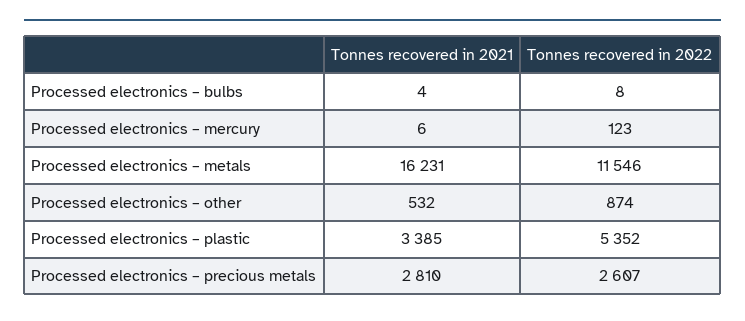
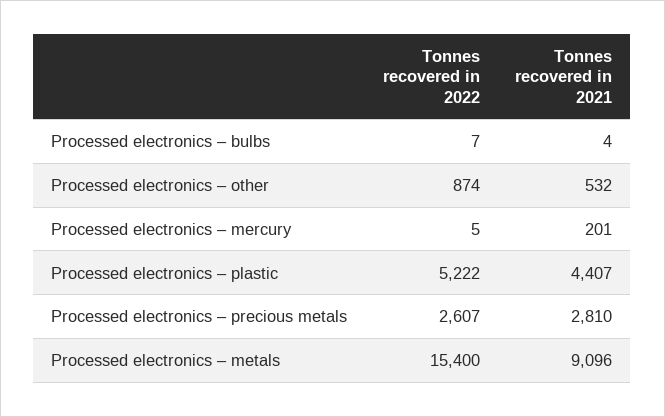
Tonnes recovered in 2022, Processed electronics – bulbs: 8 -> 7
Tonnes recovered in 2021, Processed electronics – mercury: 6 -> 201
Tonnes recovered in 2022, Processed electronics – mercury: 123 -> 5
Tonnes recovered in 2021, Processed electronics – metals: 16231 -> 9096
Tonnes recovered in 2022, Processed electronics – metals: 11546 -> 15400
Tonnes recovered in 2021, Processed electronics – plastic: 3385 -> 4407
Tonnes recovered in 2022, Processed electronics – plastic: 5352 -> 5222

